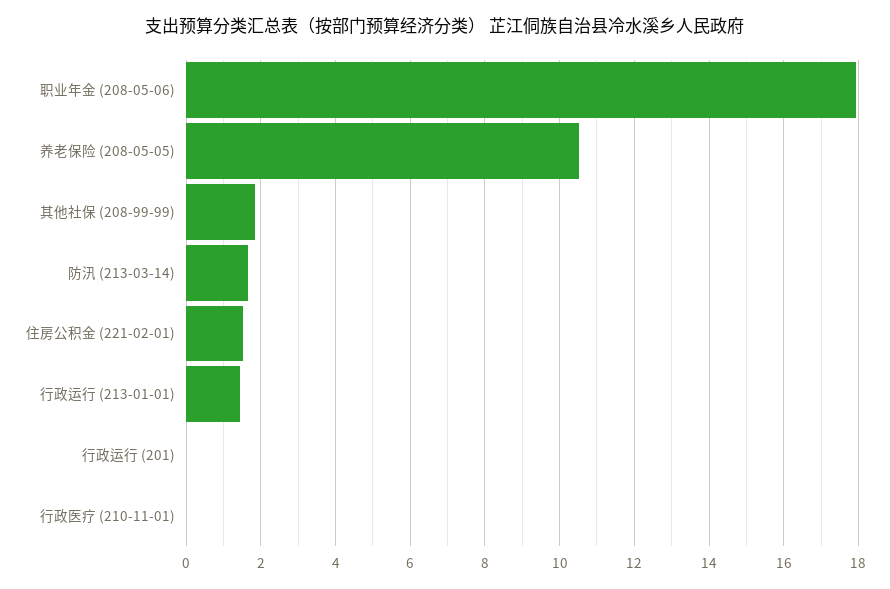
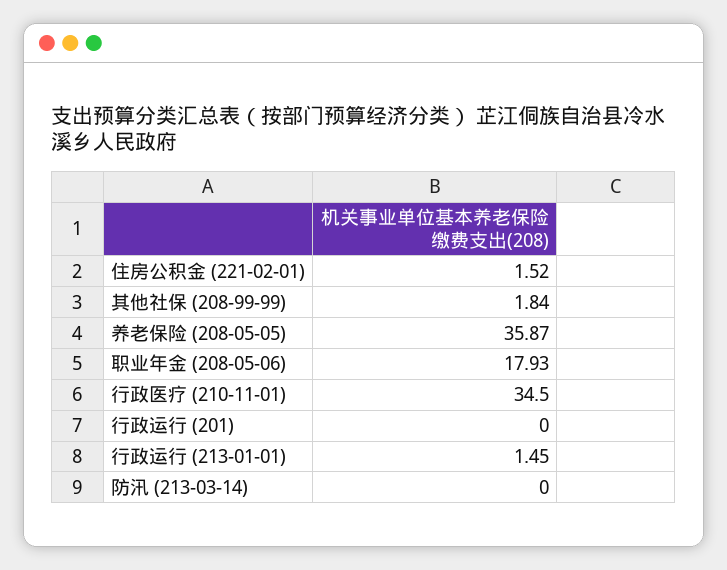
养老保险 (208-05-05): 10.6 -> 35.87
防汛 (213-03-14): 1.6 -> 0
行政医疗 (210-11-01): 0 -> 34.5

